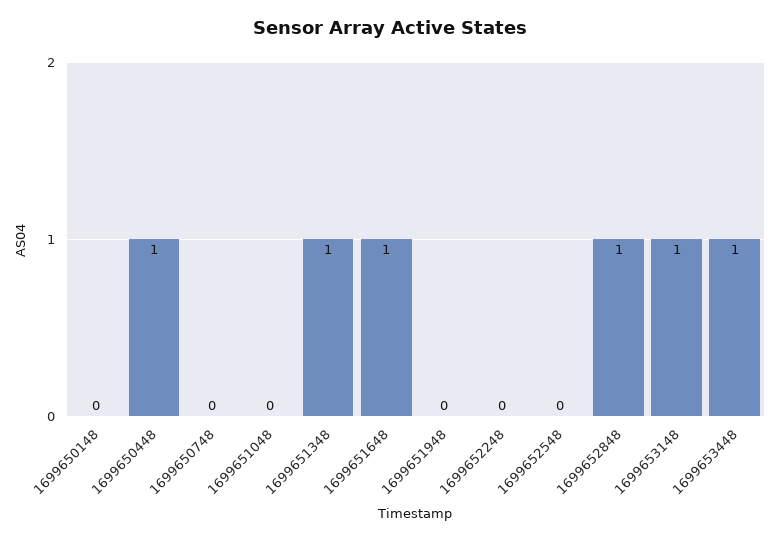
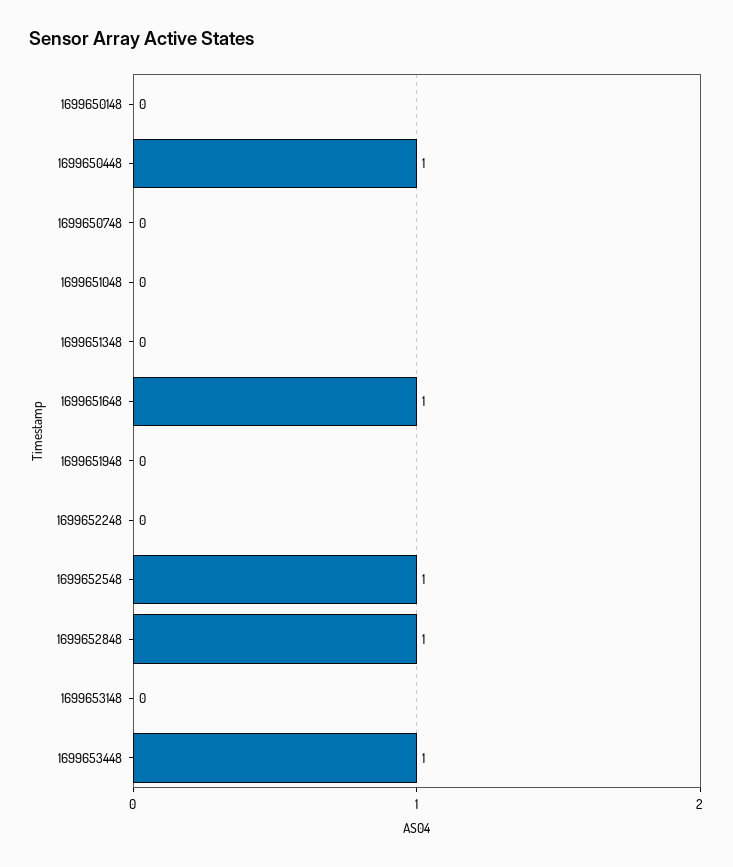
1699651348: 1 -> 0
1699652548: 0 -> 1
1699653148: 1 -> 0

